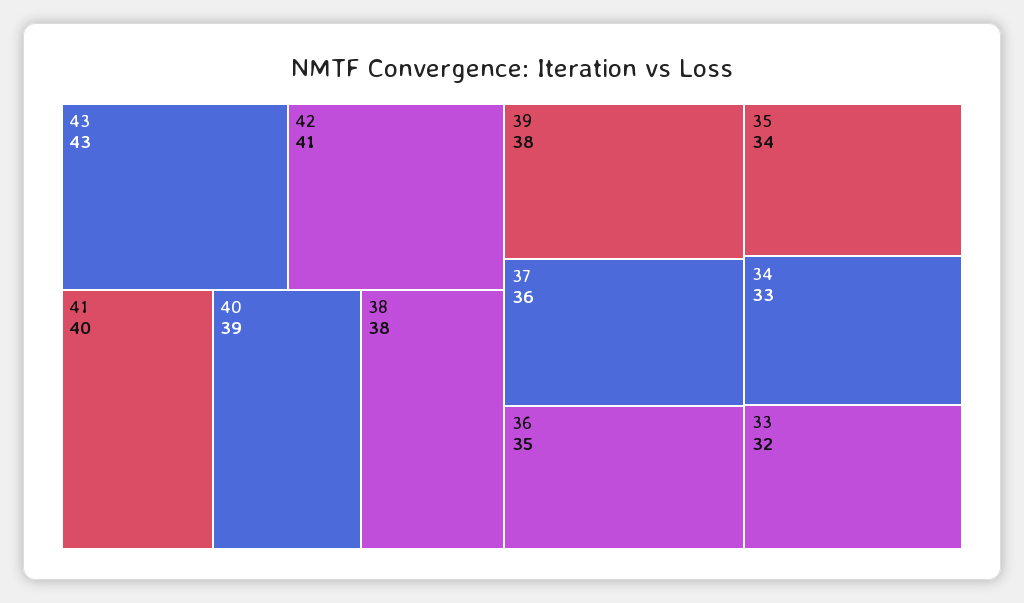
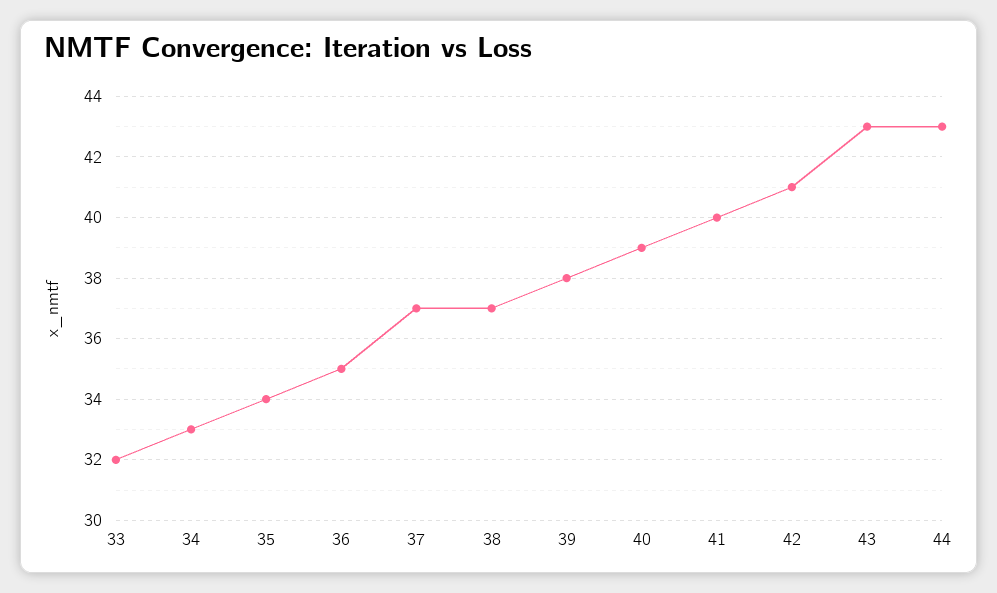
38: 38 -> 37
37: 36 -> 37
44: none -> 43

